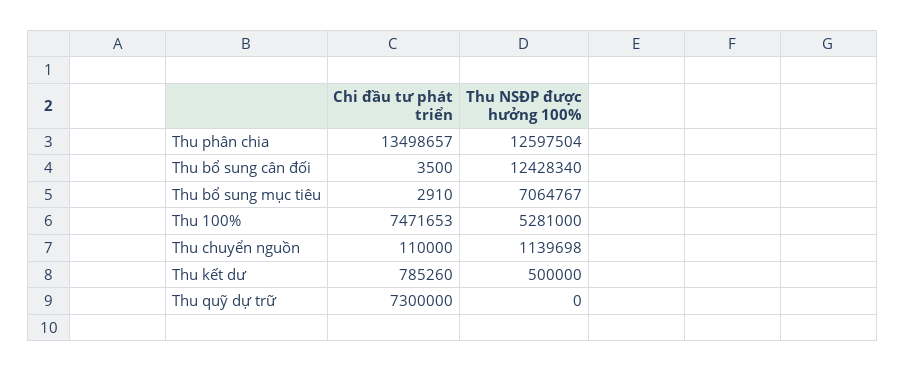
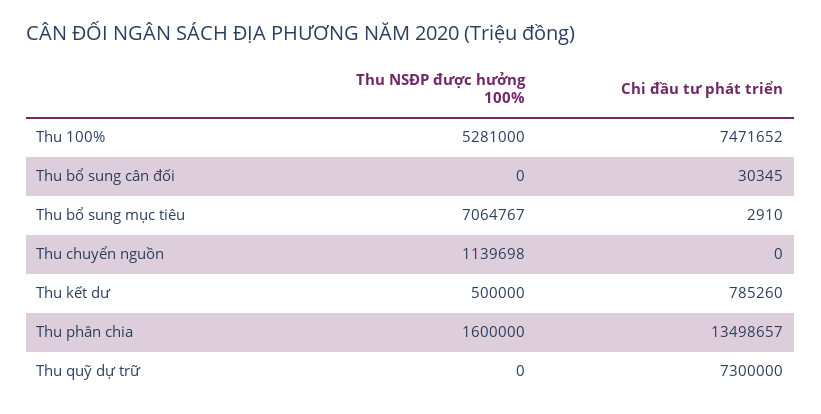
Thu NSĐP được hưởng 100%, Thu phân chia: 12597504 -> 1600000
Chi đầu tư phát triển, Thu bổ sung cân đối: 3500 -> 30345
Thu NSĐP được hưởng 100%, Thu bổ sung cân đối: 12428340 -> 0
Chi đầu tư phát triển, Thu 100%: 7471653 -> 7471652
Chi đầu tư phát triển, Thu chuyển nguồn: 110000 -> 0

